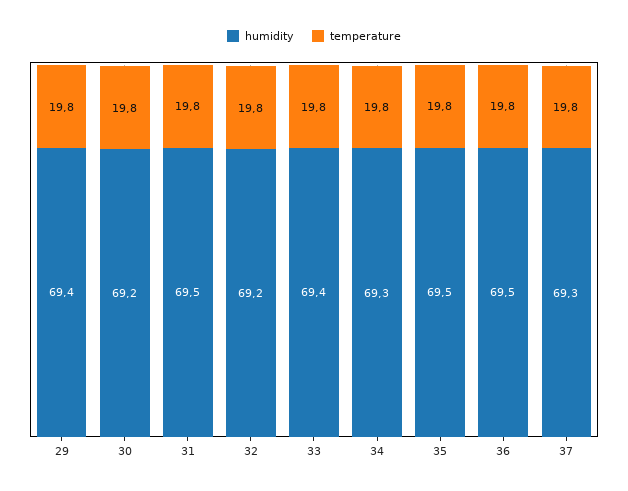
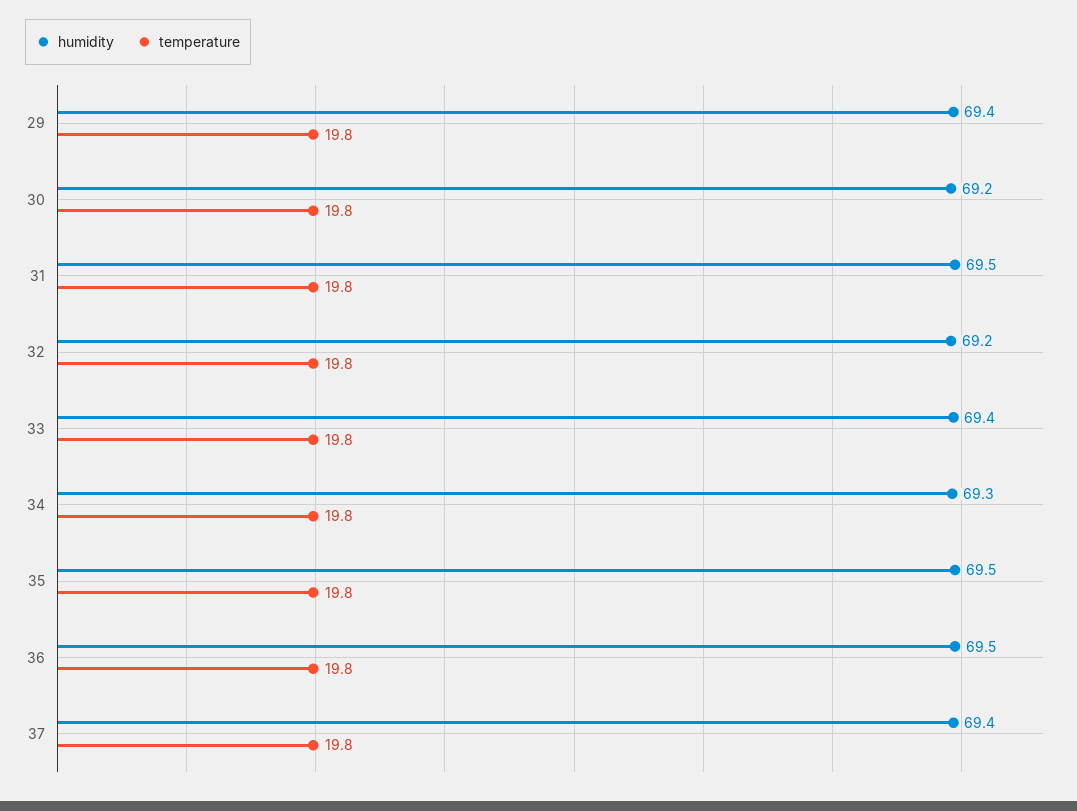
humidity, 37: 69.3 -> 69.4

